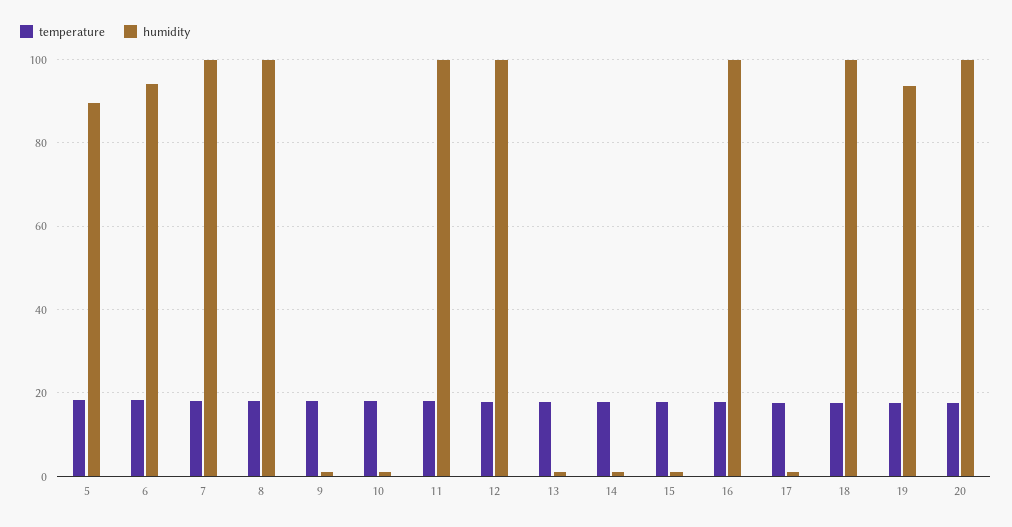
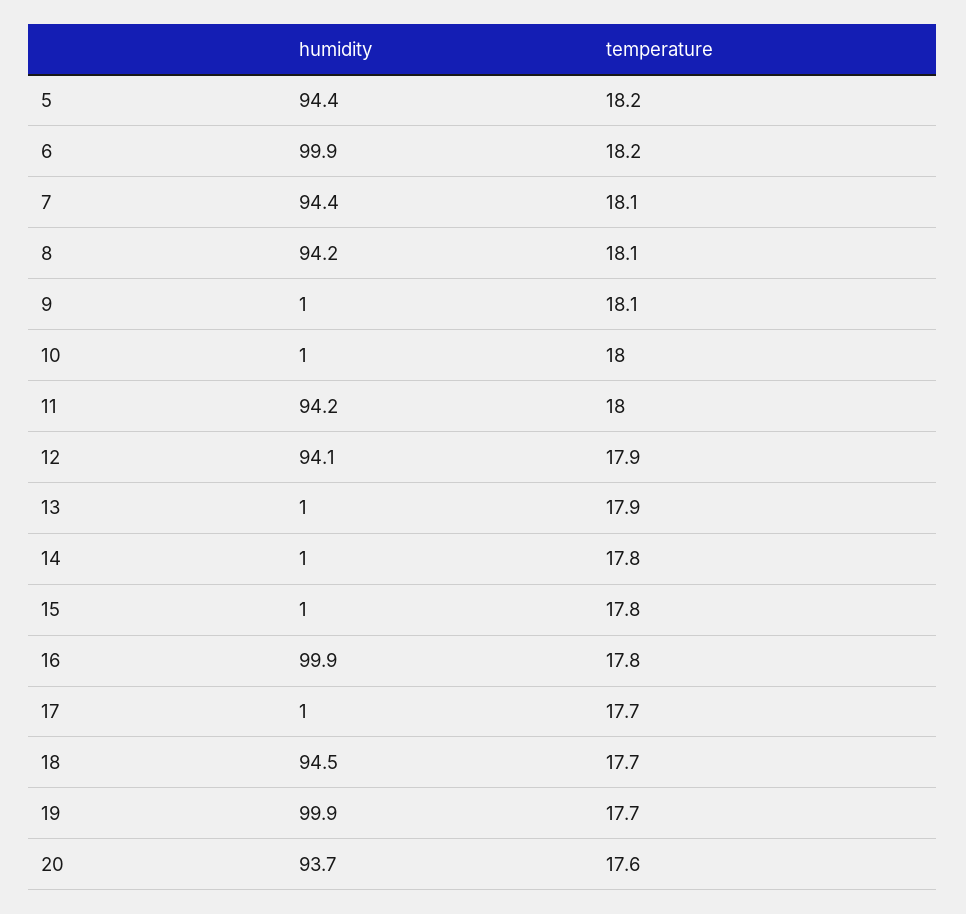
humidity, 5: 90 -> 94.4
humidity, 6: 94 -> 99.9
humidity, 7: 100 -> 94.4
humidity, 8: 100 -> 94.2
humidity, 11: 100 -> 94.2
humidity, 12: 100 -> 94.1
humidity, 18: 100 -> 94.5
humidity, 19: 94 -> 99.9
humidity, 20: 100 -> 93.7

